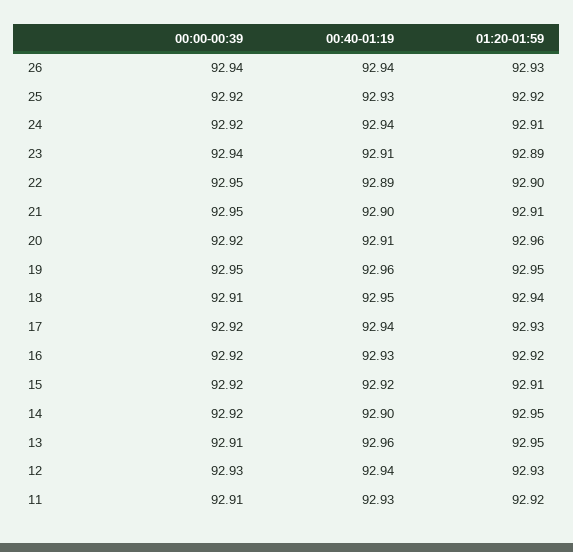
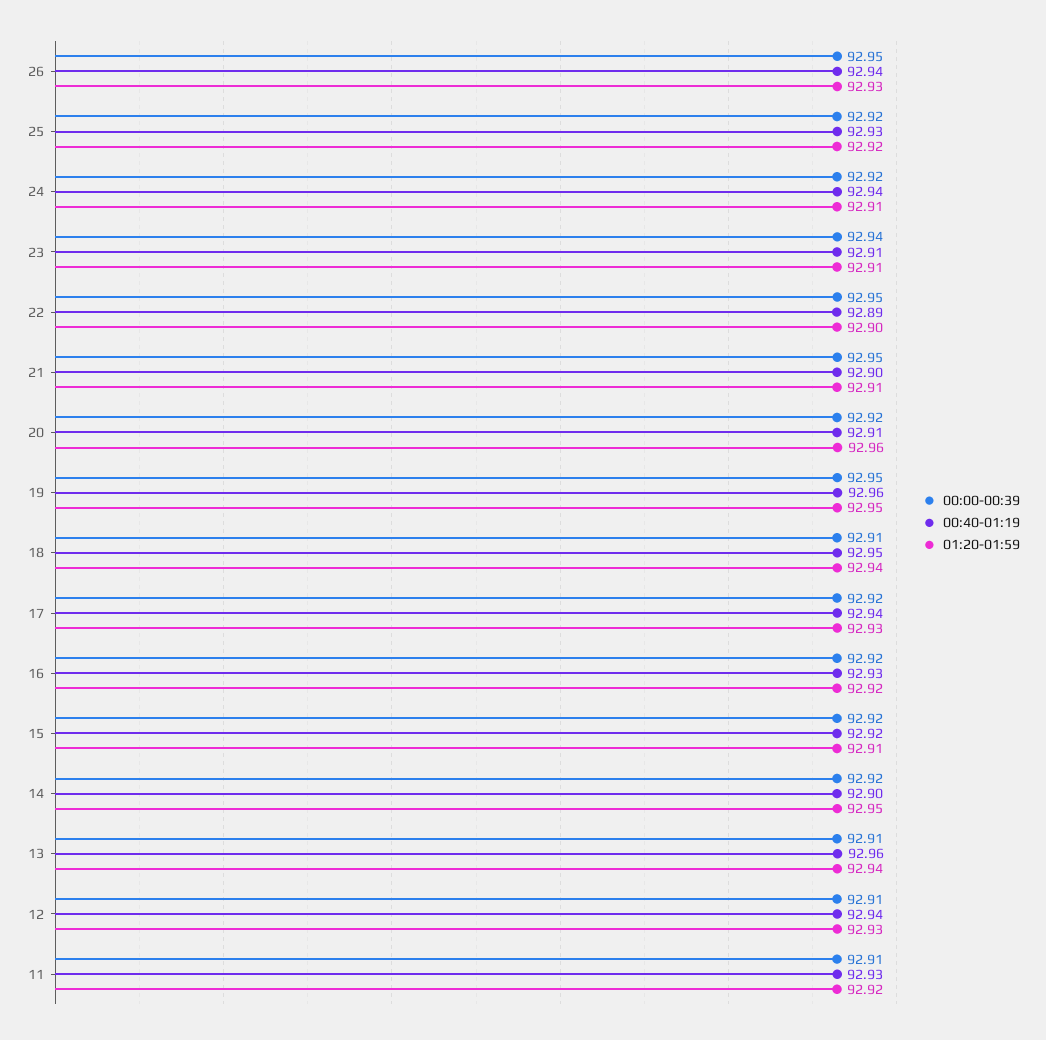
00:00-00:39, 26: 92.94 -> 92.95
01:20-01:59, 23: 92.89 -> 92.91
01:20-01:59, 13: 92.95 -> 92.94
00:00-00:39, 12: 92.93 -> 92.91

